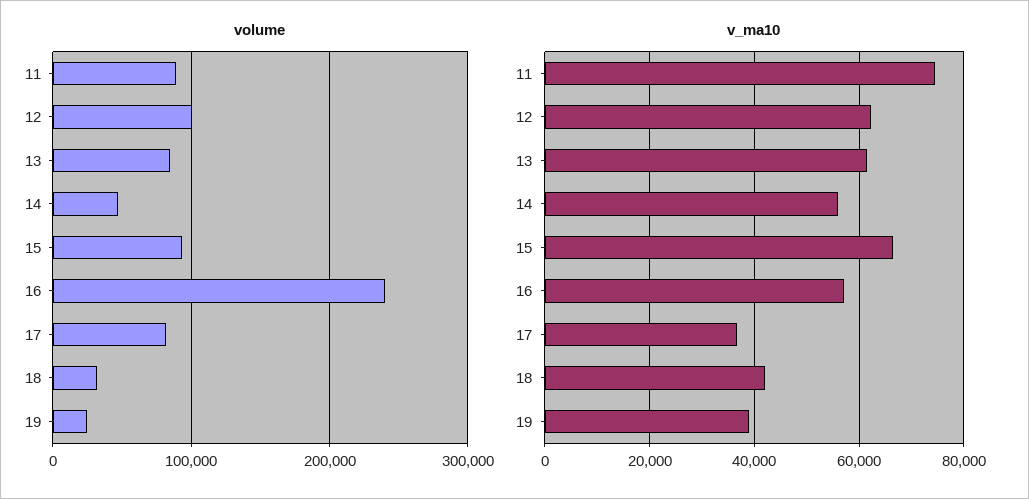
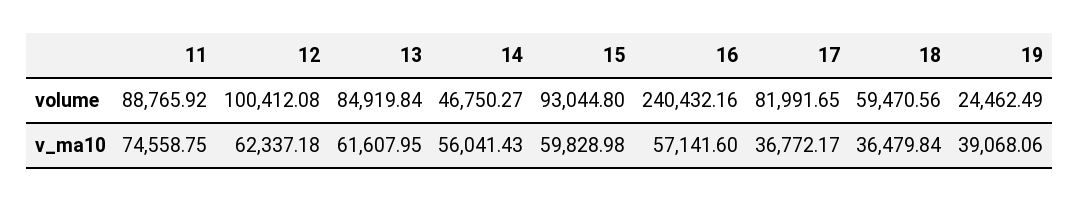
volume, 18: 30000 -> 59470.56
v_ma10, 15: 66000 -> 59828.98
v_ma10, 18: 42000 -> 36479.84

